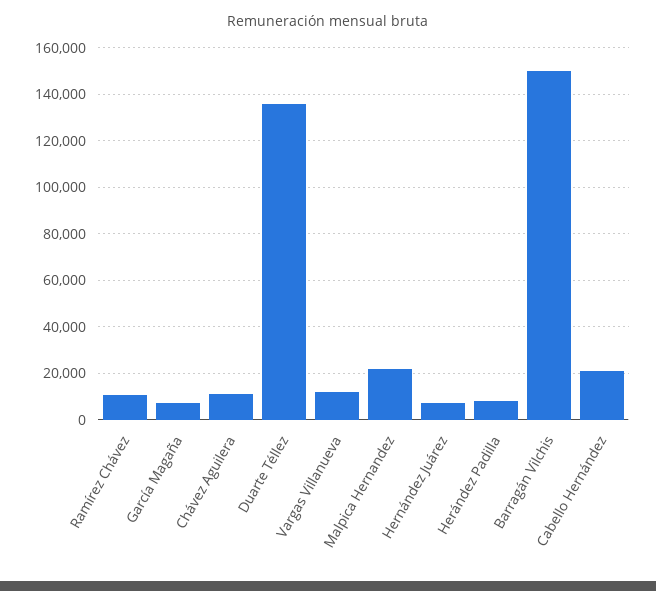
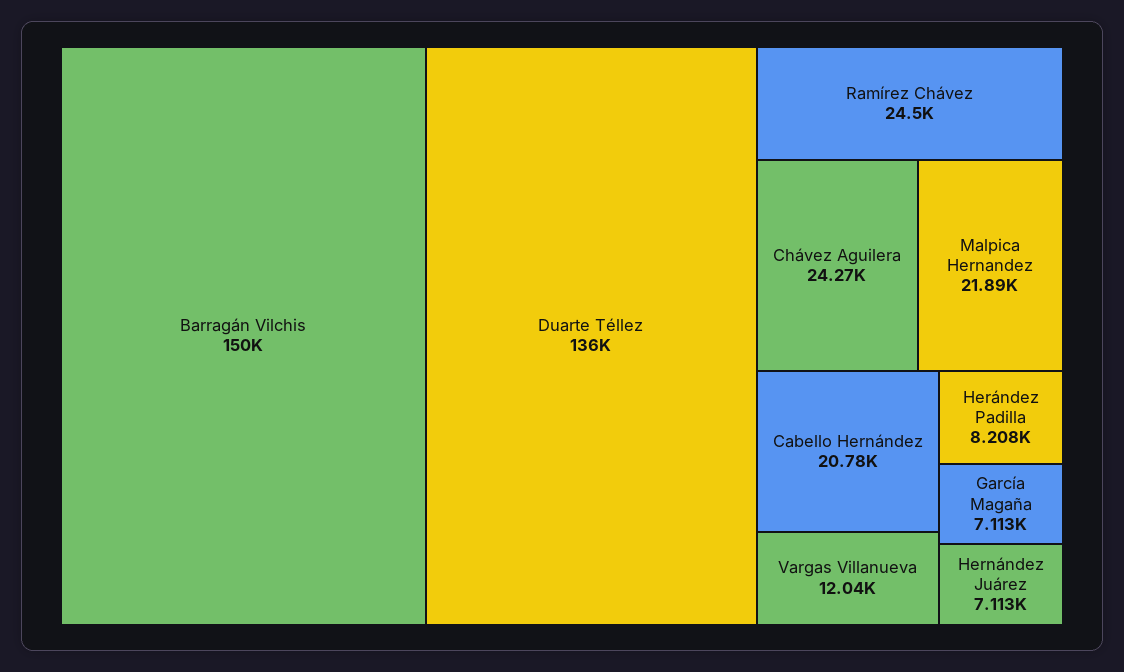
Ramírez Chávez: 10000 -> 24500
Chávez Aguilera: 10000 -> 24270

